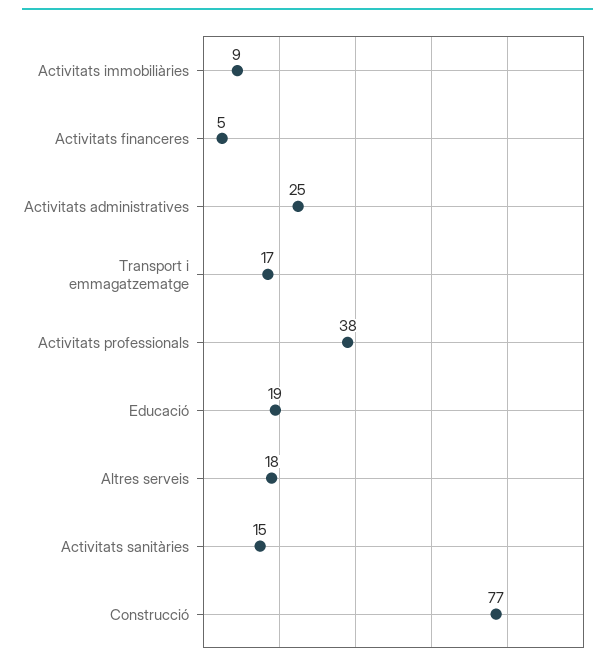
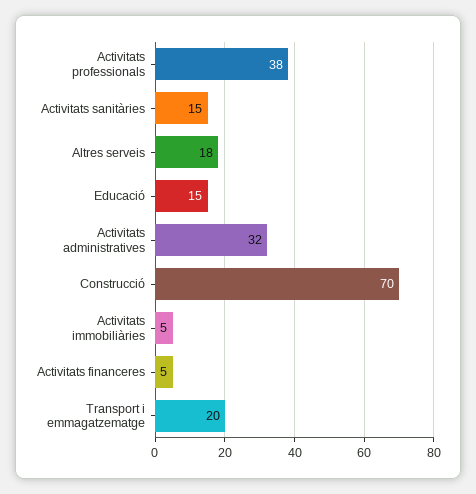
Activitats immobiliàries: 9 -> 5
Activitats administratives: 25 -> 32
Transport i emmagatzematge: 17 -> 20
Educació: 19 -> 15
Construcció: 77 -> 70

